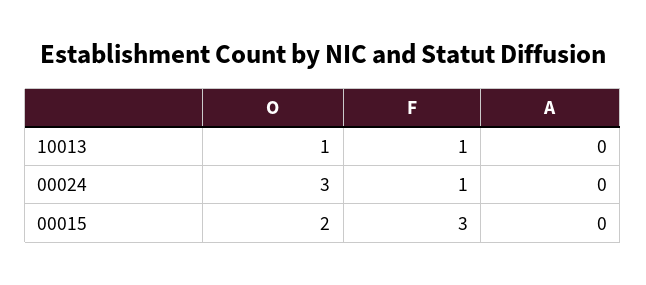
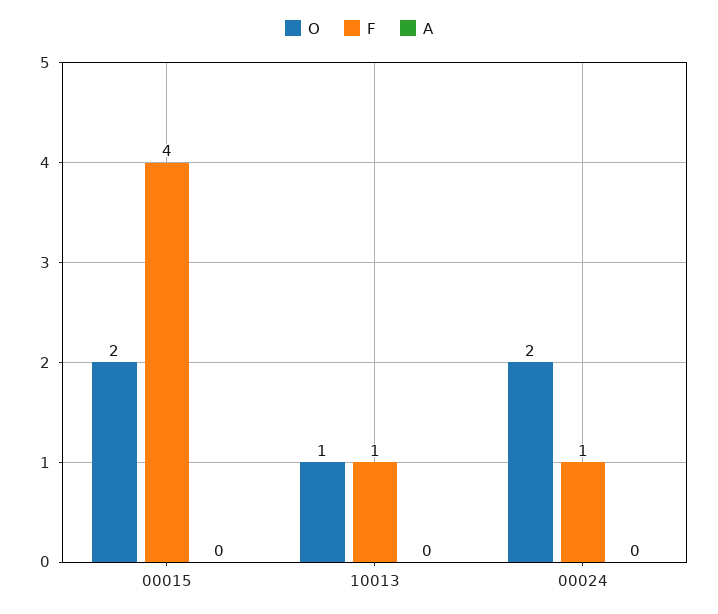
O, 00024: 3 -> 2
F, 00015: 3 -> 4

